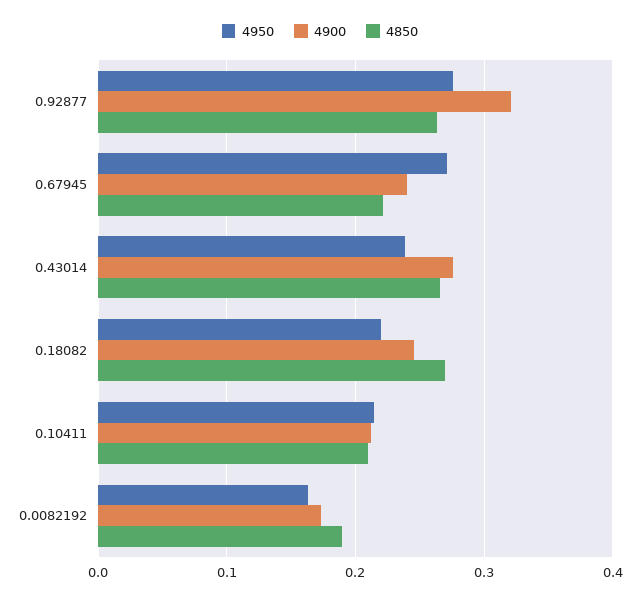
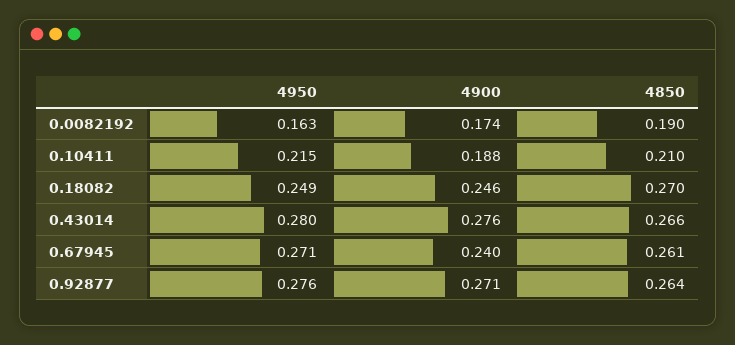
4900, 0.92877: 0.32 -> 0.271
4850, 0.67945: 0.22 -> 0.261
4950, 0.43014: 0.24 -> 0.28
4950, 0.18082: 0.22 -> 0.249
4900, 0.10411: 0.21 -> 0.188

